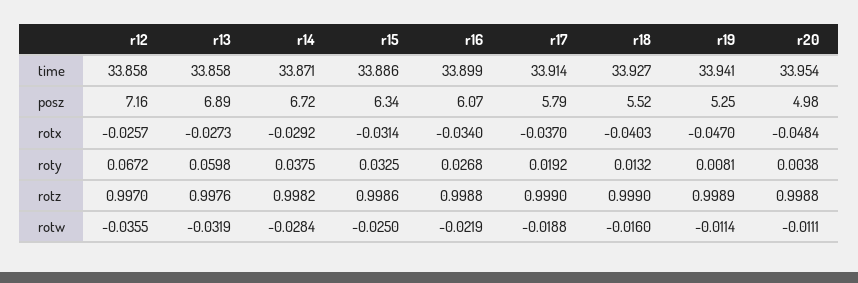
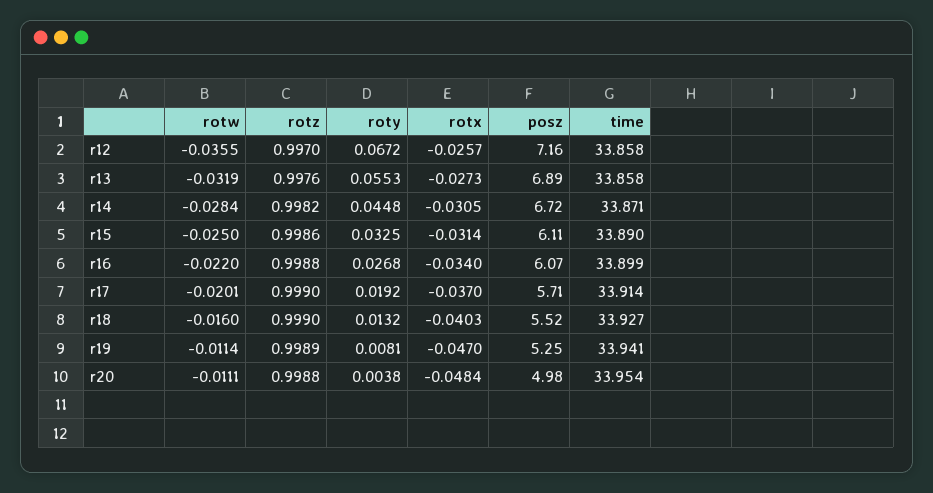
r15, time: 33.886 -> 33.89
r15, posz: 6.34 -> 6.11
r17, posz: 5.79 -> 5.71
r14, rotx: -0.0292 -> -0.0305
r13, roty: 0.0598 -> 0.0553
r14, roty: 0.0375 -> 0.0448
r16, rotw: -0.0219 -> -0.022
r17, rotw: -0.0188 -> -0.0201

